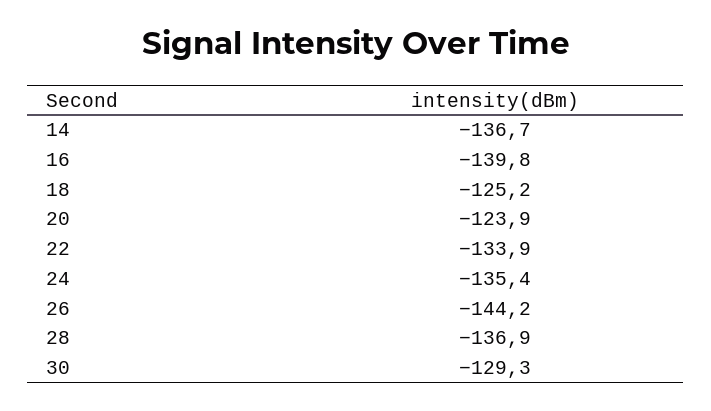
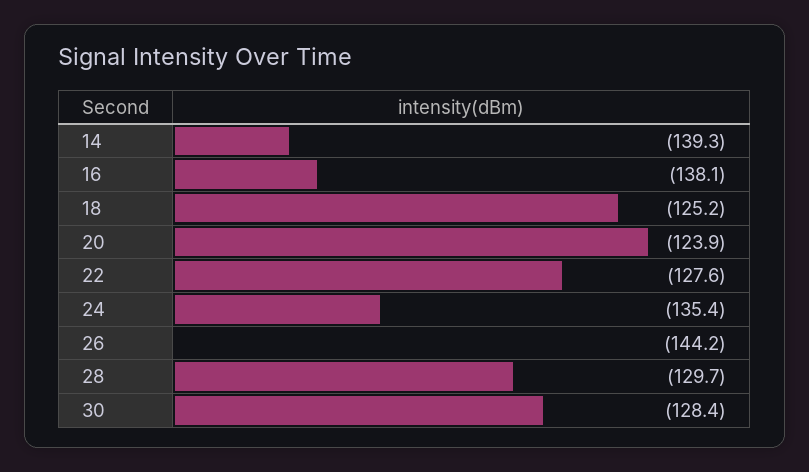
14: -136.7 -> -139.3
16: -139.8 -> -138.1
22: -133.9 -> -127.6
28: -136.9 -> -129.7
30: -129.3 -> -128.4

